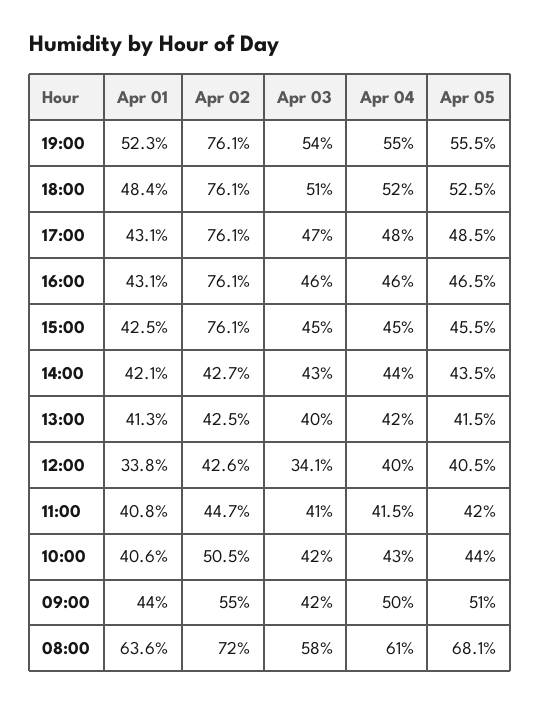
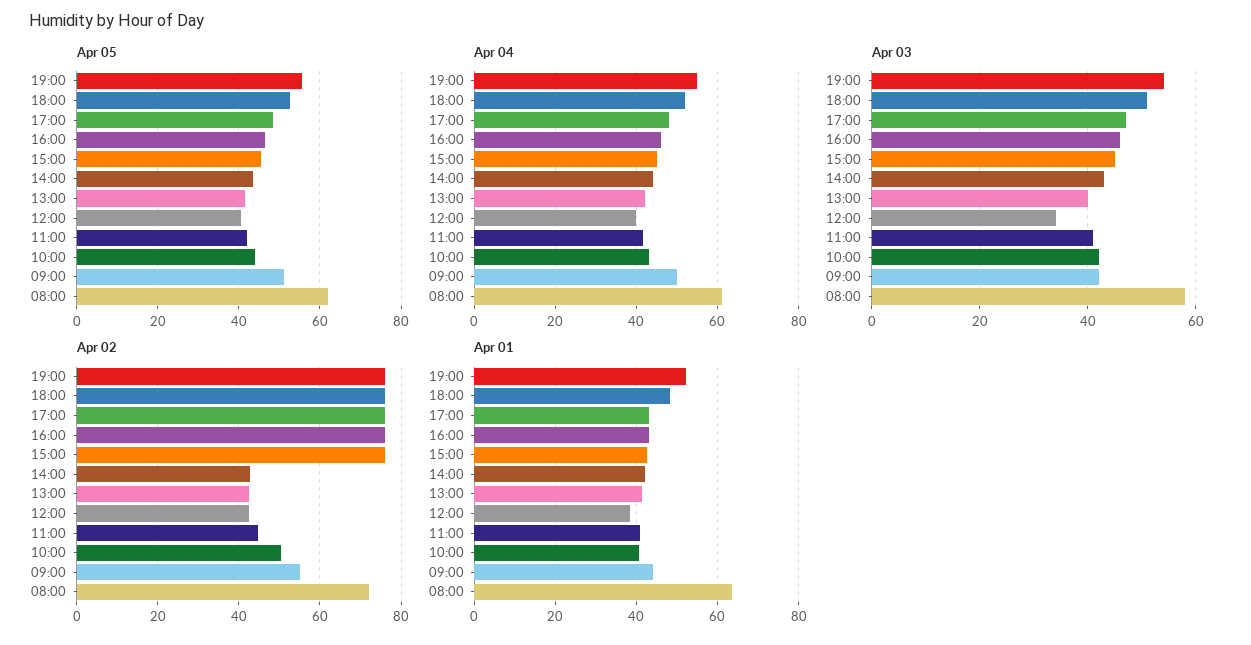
Apr 01, 12:00: 33.8 -> 38
Apr 05, 08:00: 68.1 -> 62

